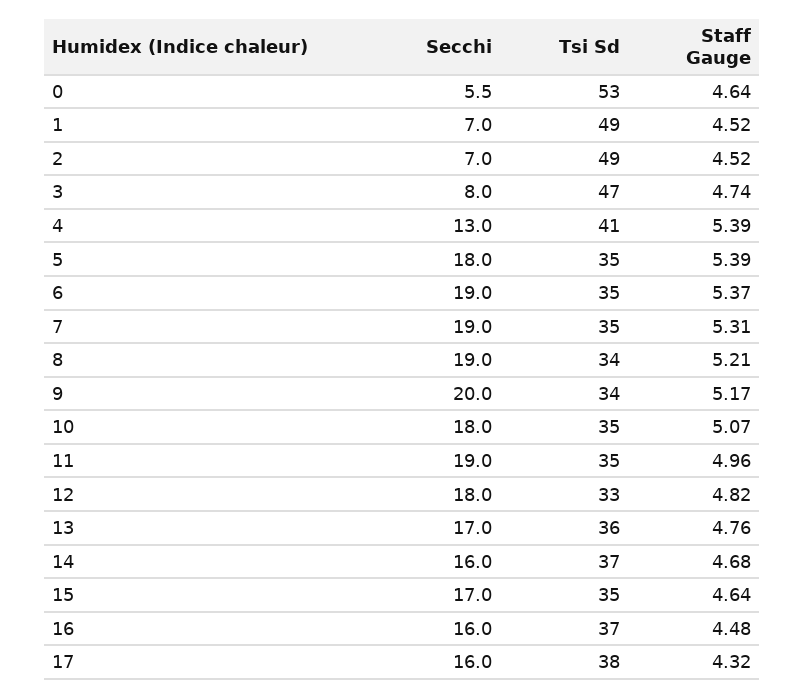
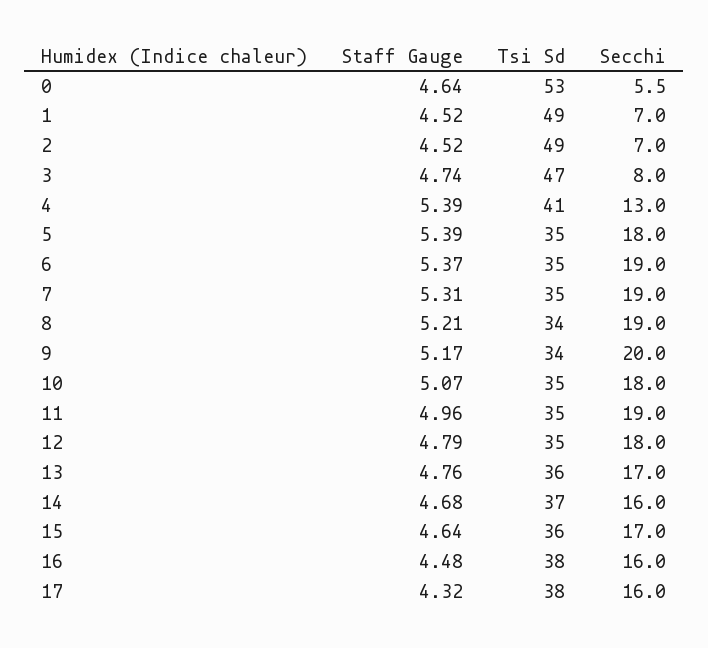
Tsi Sd, 12: 33 -> 35
Staff Gauge, 12: 4.82 -> 4.79
Tsi Sd, 15: 35 -> 36
Tsi Sd, 16: 37 -> 38

